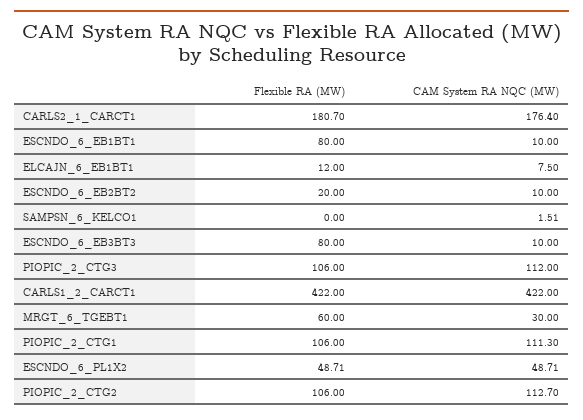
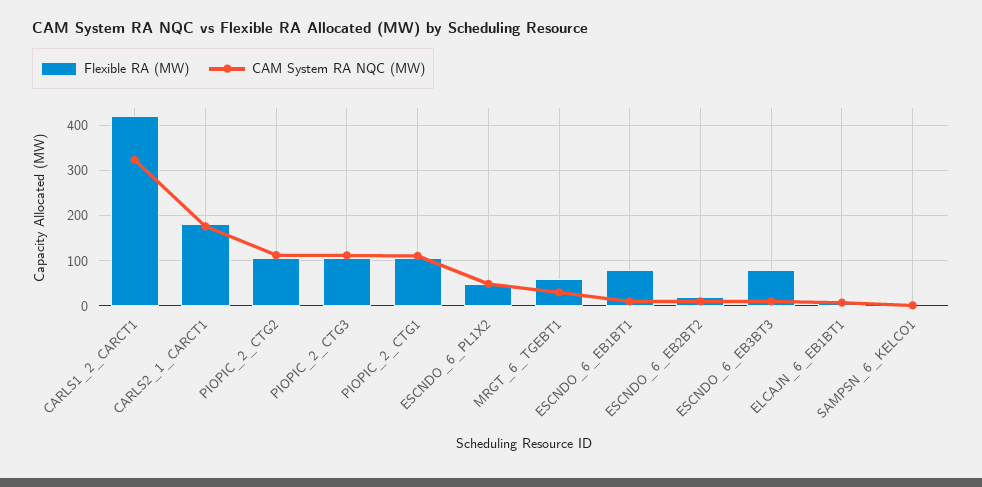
CAM System RA NQC (MW), CARLS1_2_CARCT1: 422 -> 320

